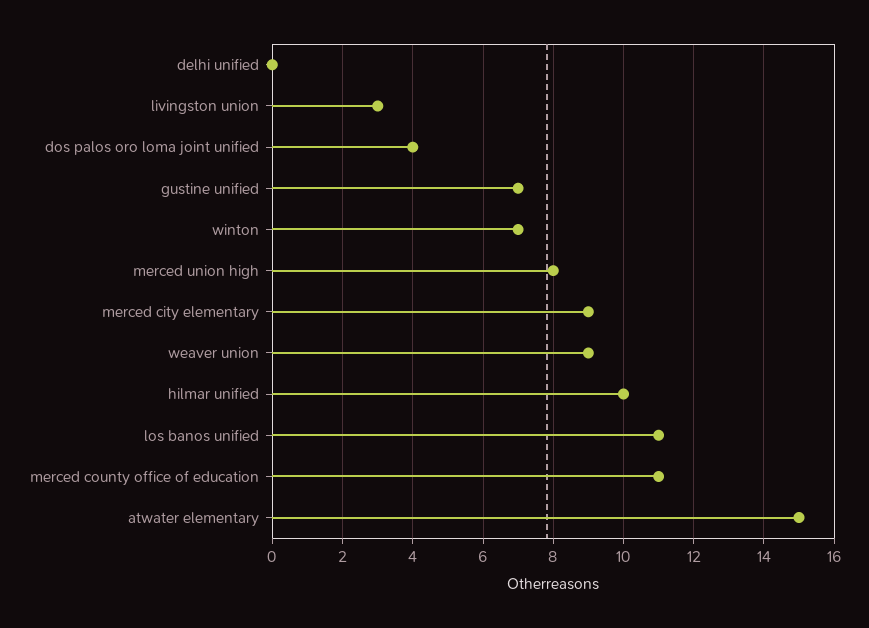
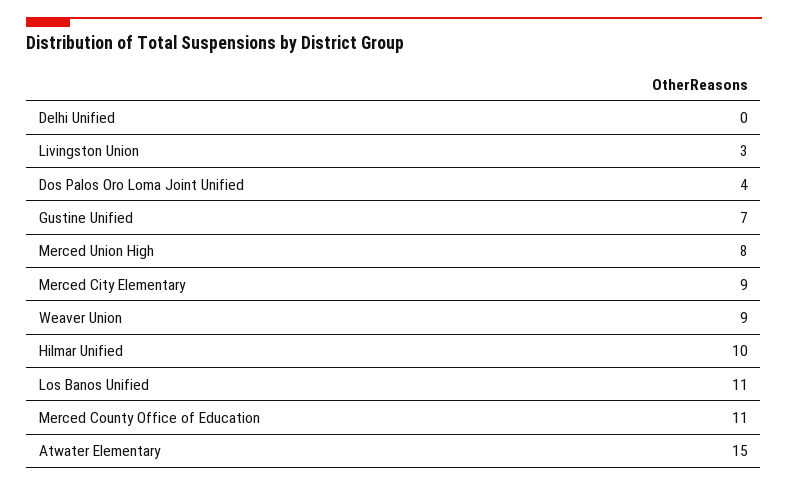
winton: 7 -> none

